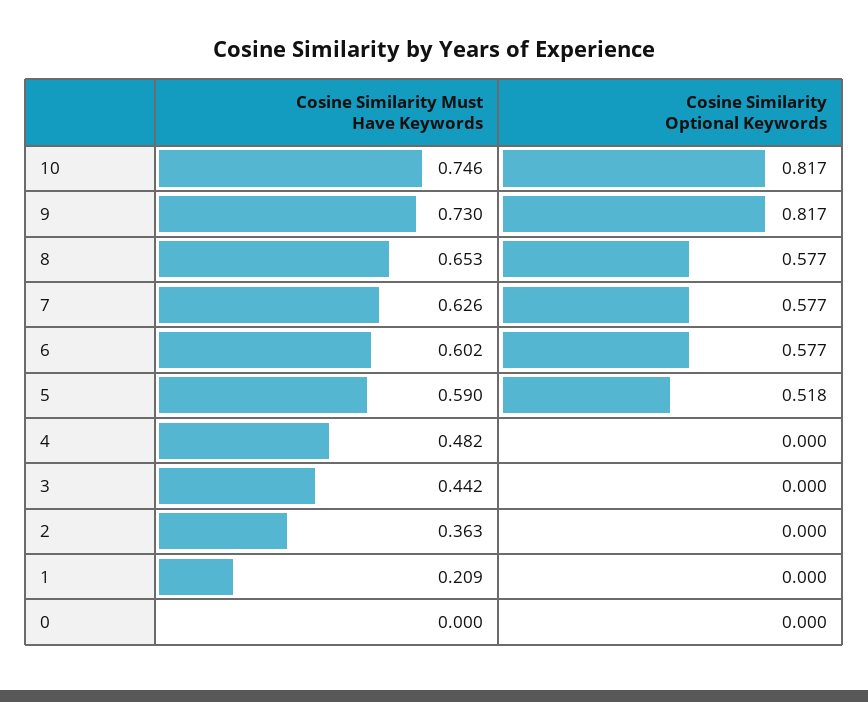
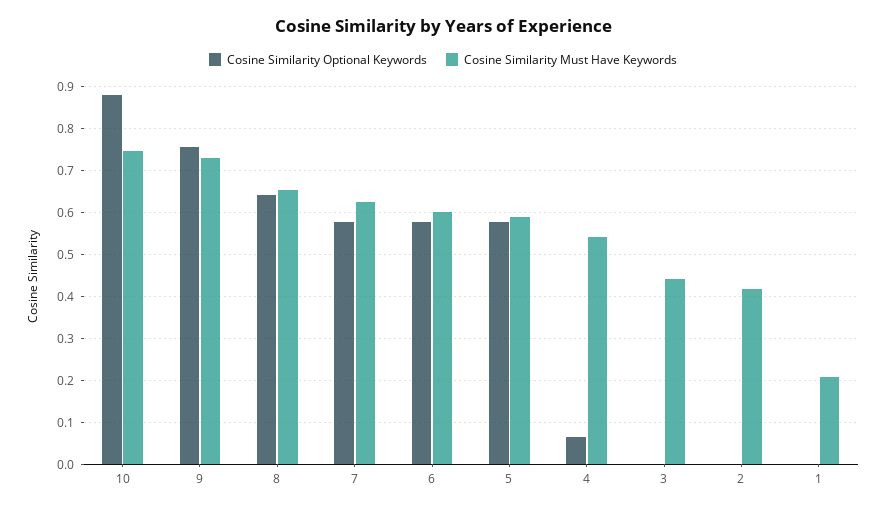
Cosine Similarity Optional Keywords, 10: 0.817 -> 0.88
Cosine Similarity Optional Keywords, 9: 0.817 -> 0.76
Cosine Similarity Optional Keywords, 8: 0.577 -> 0.64
Cosine Similarity Optional Keywords, 5: 0.518 -> 0.58
Cosine Similarity Must Have Keywords, 4: 0.482 -> 0.54
Cosine Similarity Optional Keywords, 4: 0 -> 0.06
Cosine Similarity Must Have Keywords, 2: 0.363 -> 0.42
Cosine Similarity Must Have Keywords, 0: 0 -> none
Cosine Similarity Optional Keywords, 0: 0 -> none

